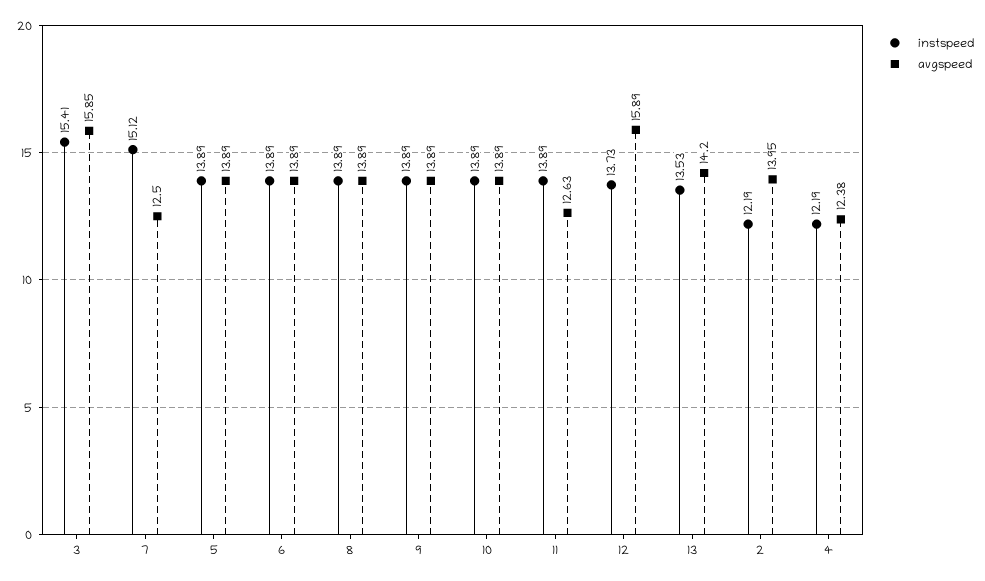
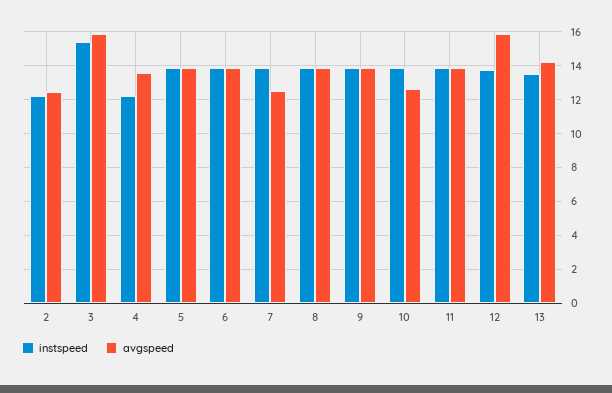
instspeed, 7: 15.12 -> 14
avgspeed, 10: 13.89 -> 12.5
avgspeed, 11: 12.63 -> 14
avgspeed, 2: 13.95 -> 12.5
avgspeed, 4: 12.38 -> 13.5

